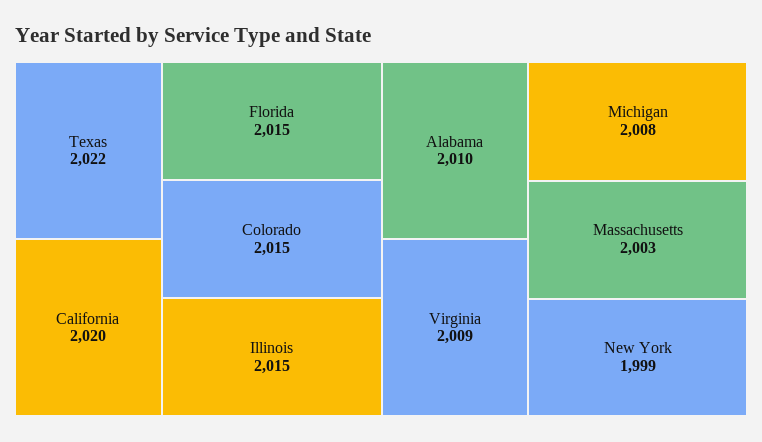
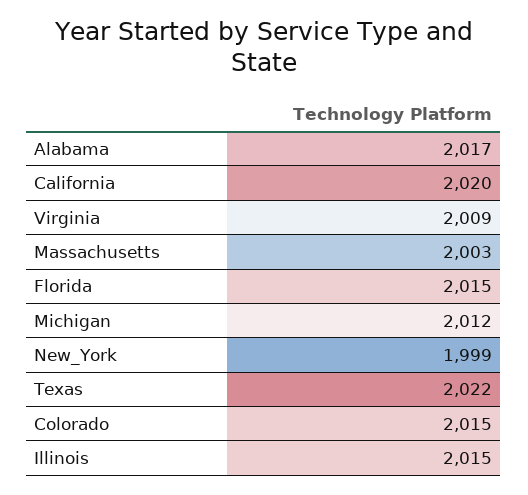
Alabama: 2010 -> 2017
Michigan: 2008 -> 2012

